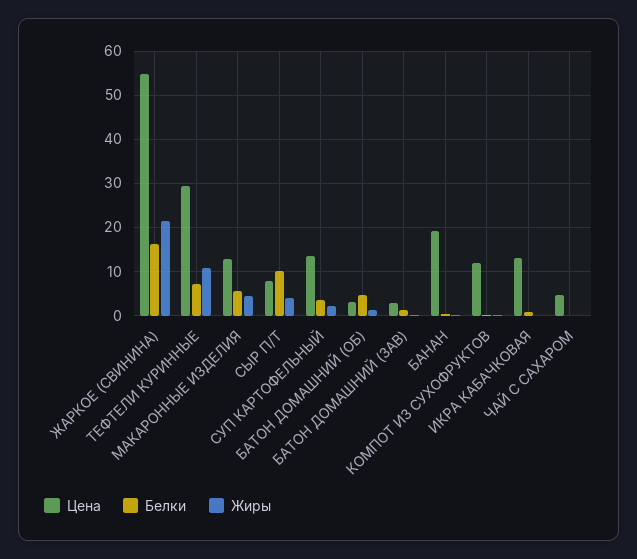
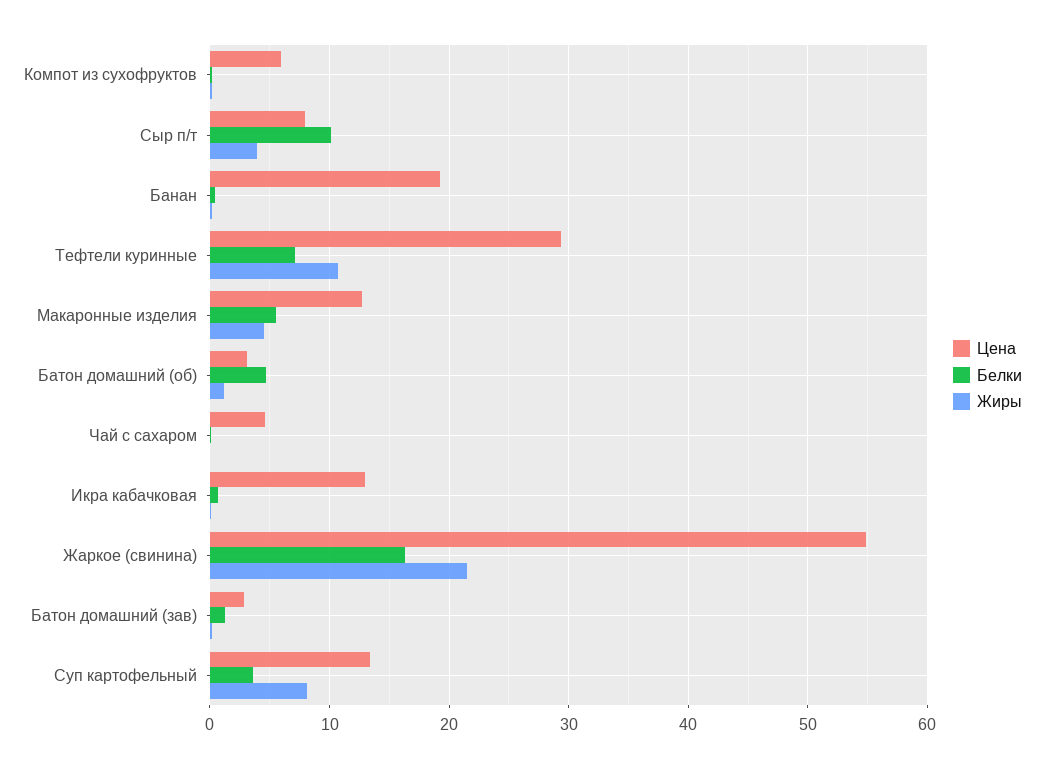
Жиры, СУП КАРТОФЕЛЬНЫЙ: 2 -> 8
Цена, КОМПОТ ИЗ СУХОФРУКТОВ: 12 -> 6

